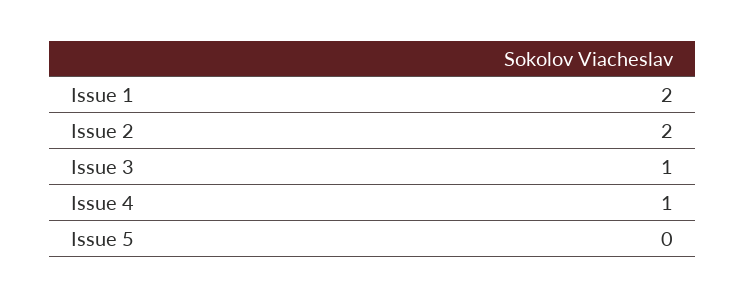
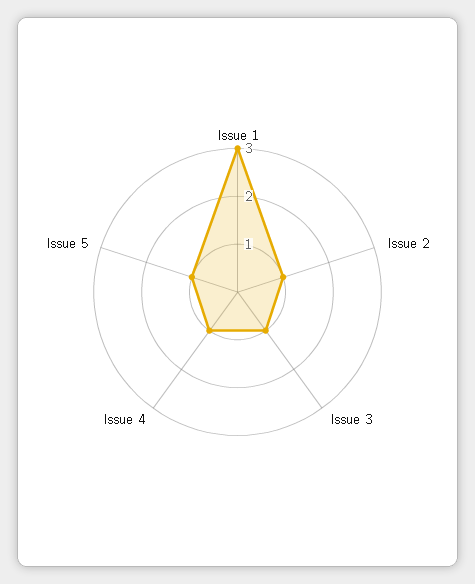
Issue 1: 2 -> 3
Issue 2: 2 -> 1
Issue 5: 0 -> 1

